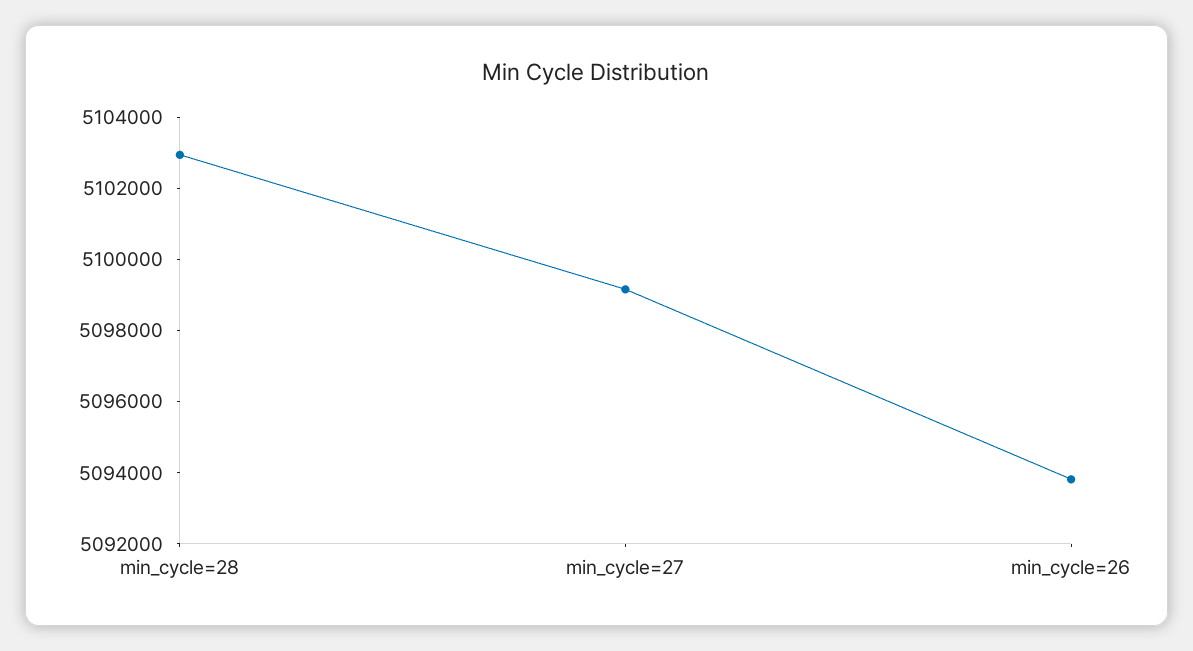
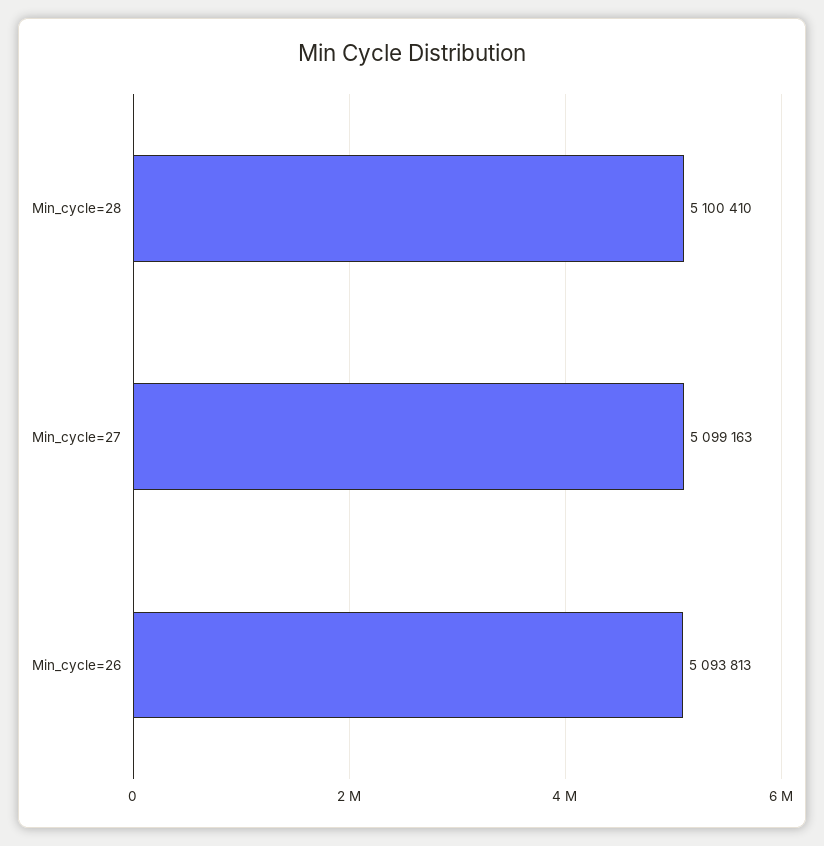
min_cycle=28: 5103000 -> 5100410

